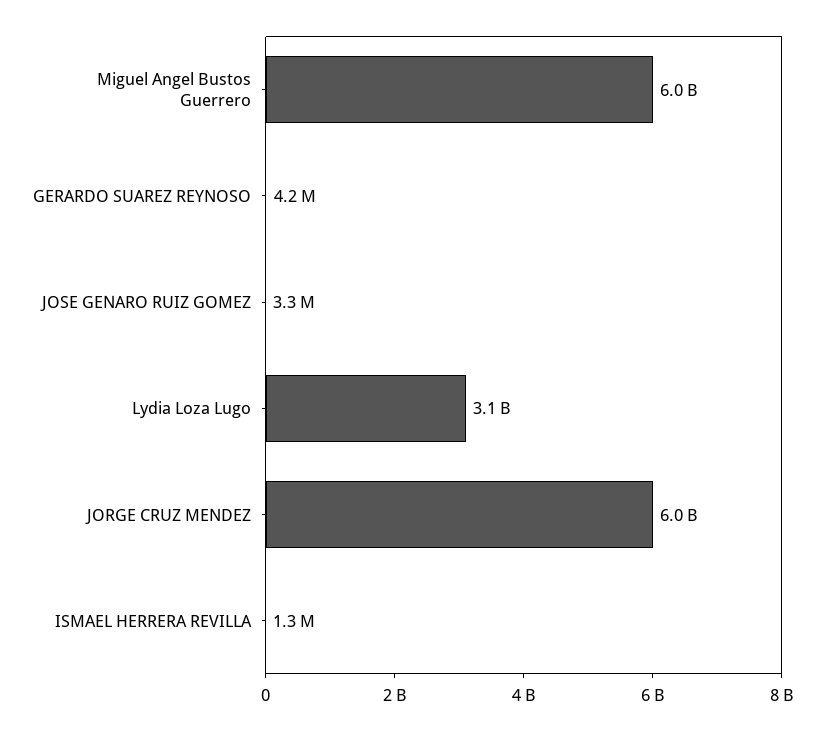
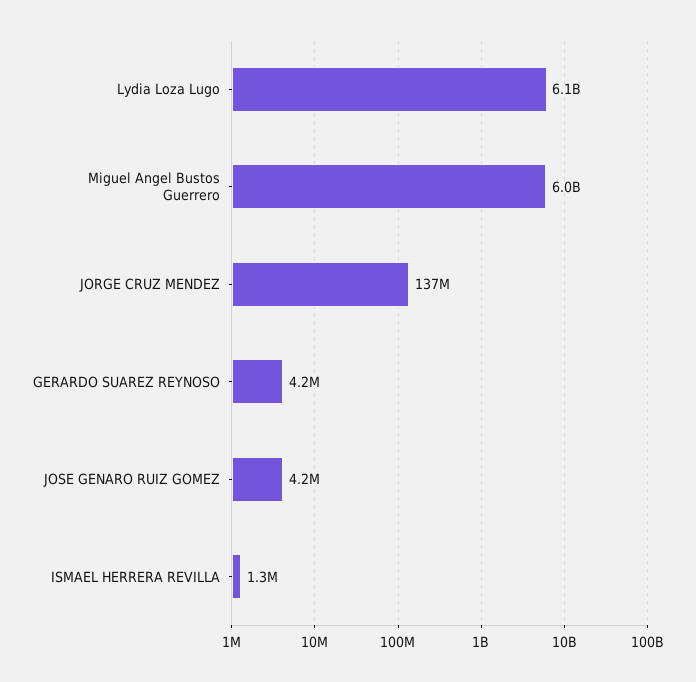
JOSE GENARO RUIZ GOMEZ: 3300000 -> 4200000
Lydia Loza Lugo: 3100000000 -> 6100000000
JORGE CRUZ MENDEZ: 6000000000 -> 137000000

